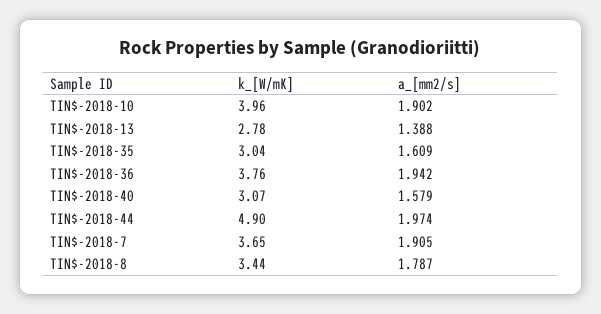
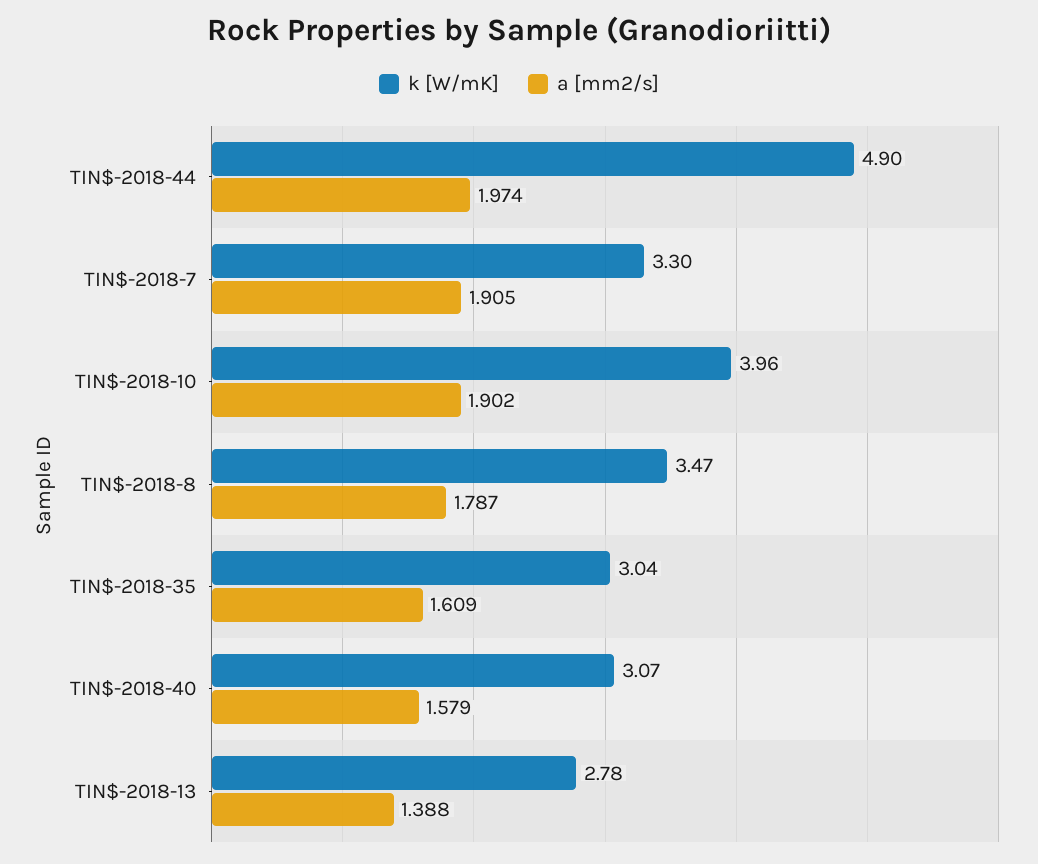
k_[W/mK], TIN$-2018-36: 3.76 -> none
a_[mm2/s], TIN$-2018-36: 1.942 -> none
k_[W/mK], TIN$-2018-7: 3.65 -> 3.3
k_[W/mK], TIN$-2018-8: 3.44 -> 3.47

